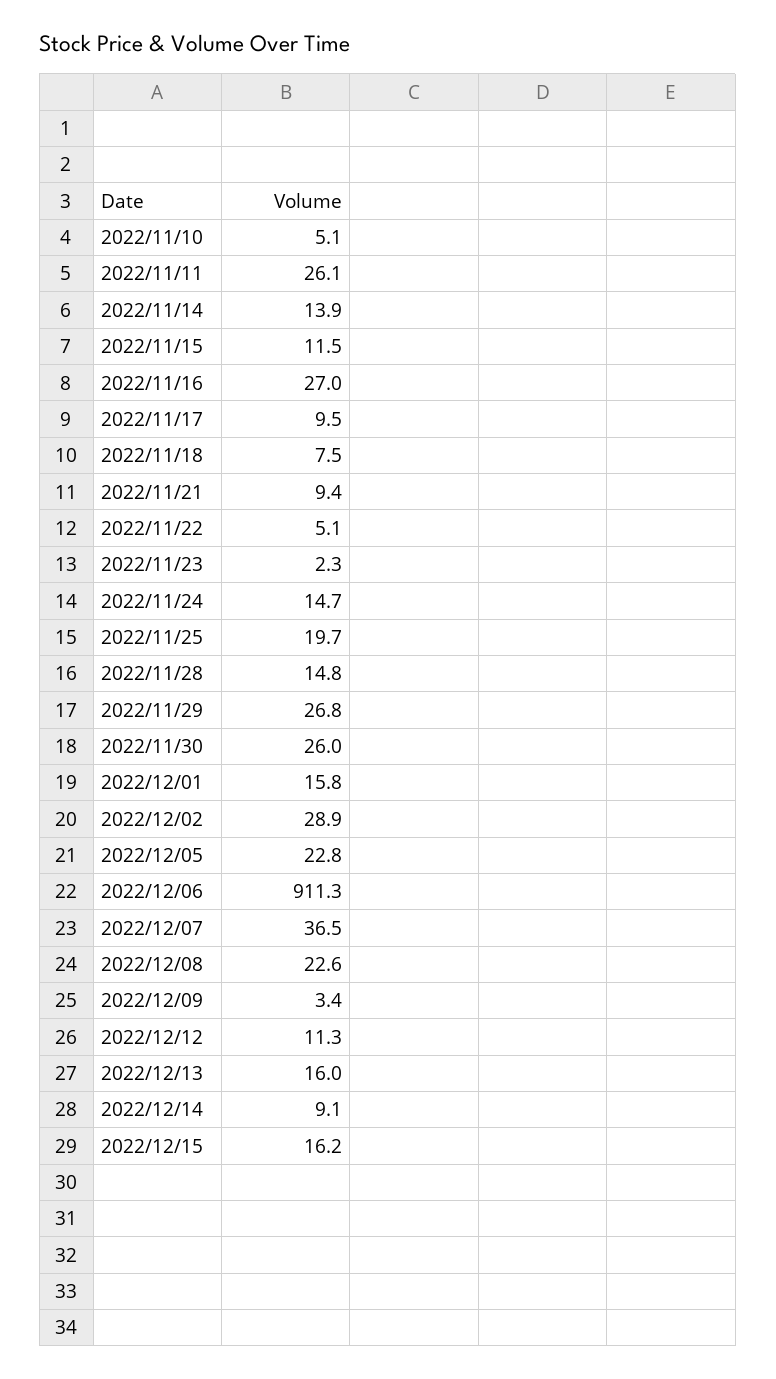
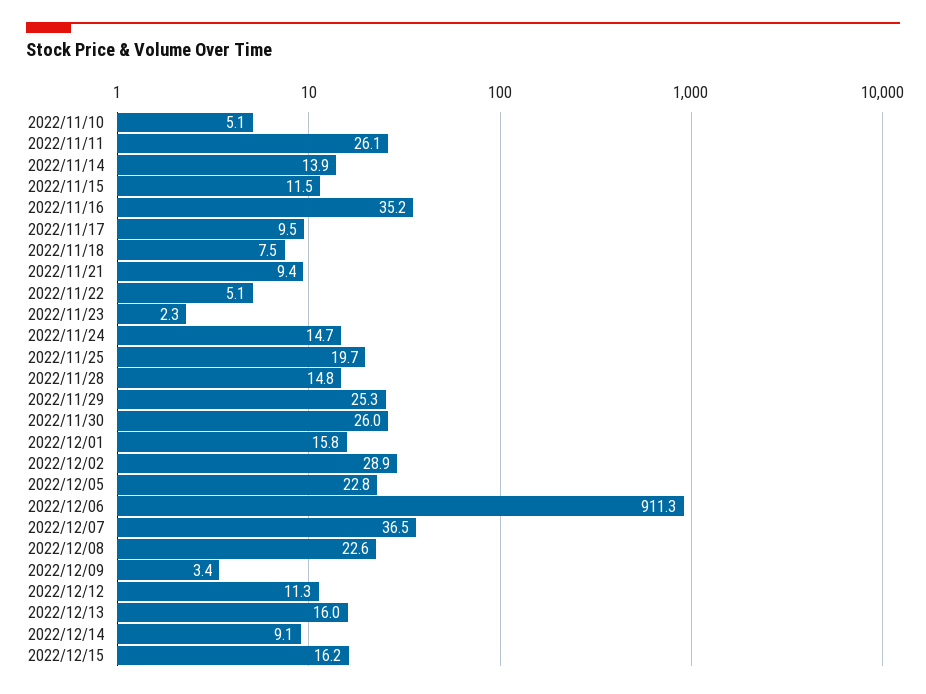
2022/11/16: 27 -> 35.2
2022/11/29: 26.8 -> 25.3

